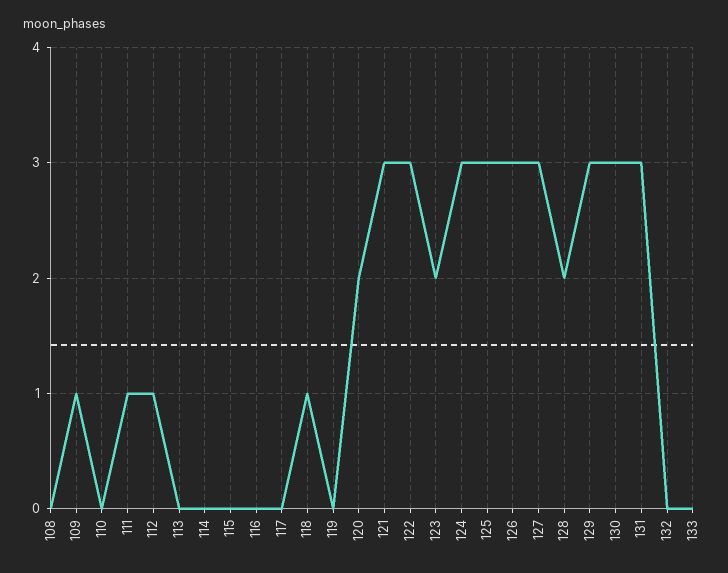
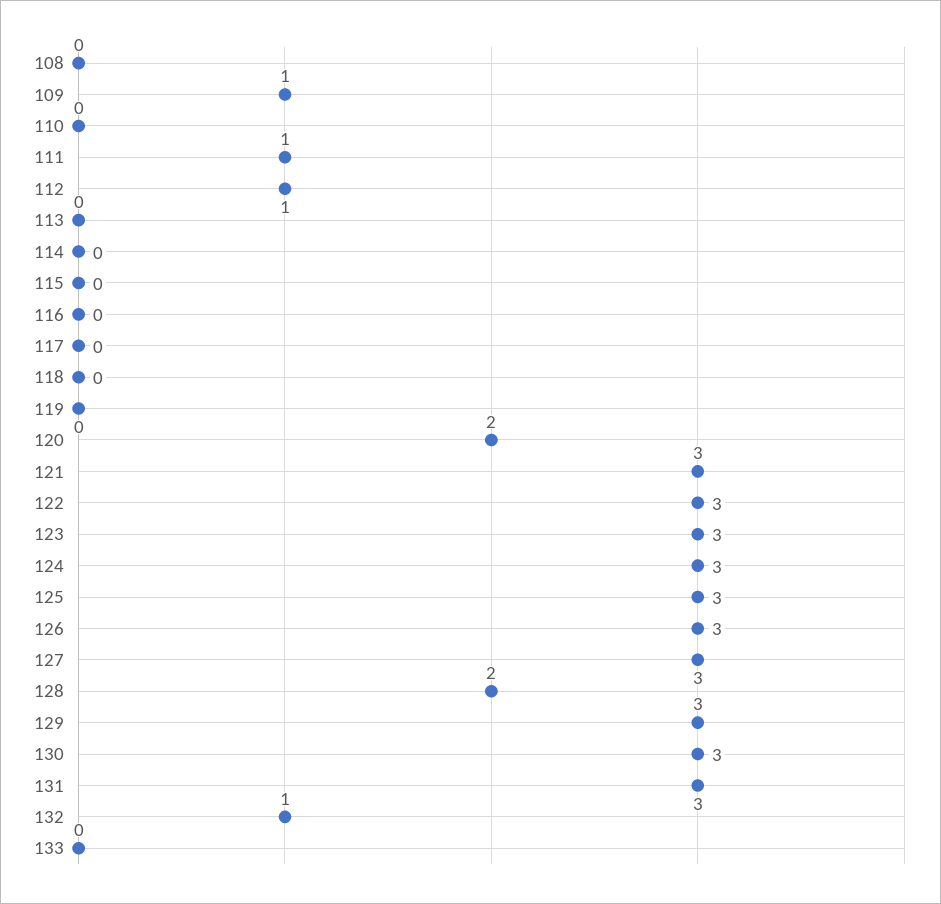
118: 1 -> 0
123: 2 -> 3
132: 0 -> 1

